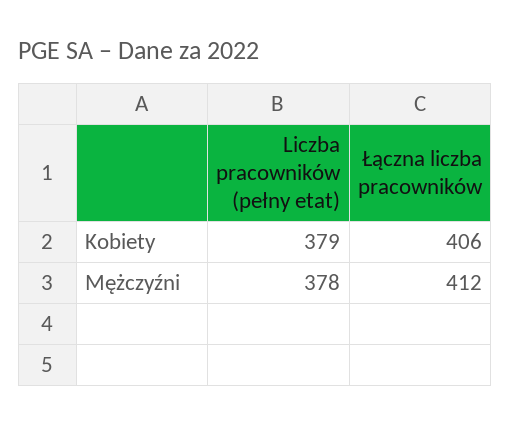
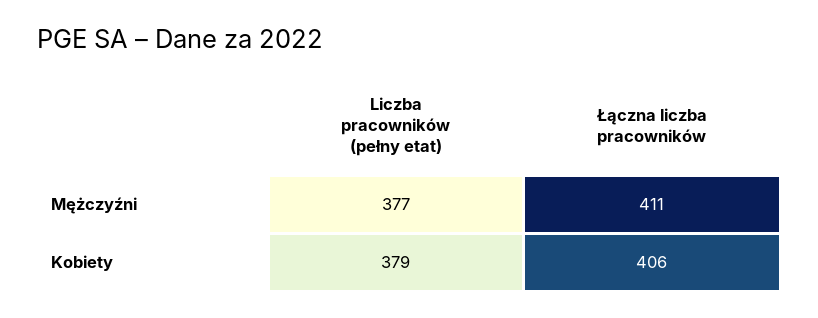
Liczba pracowników (pełny etat), Mężczyźni: 378 -> 377
Łączna liczba pracowników, Mężczyźni: 412 -> 411

